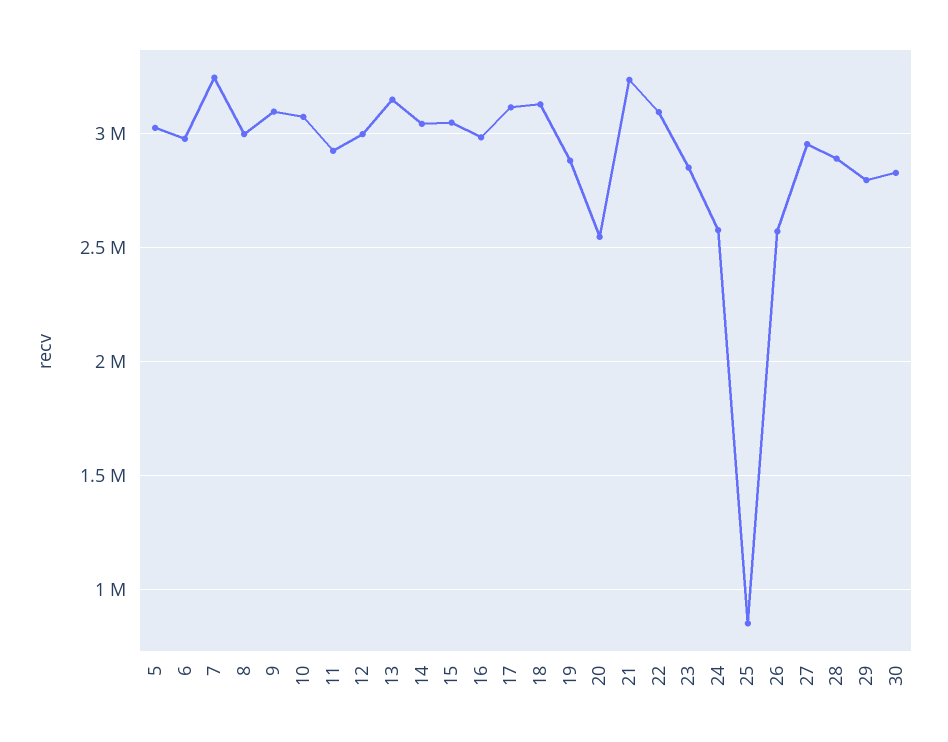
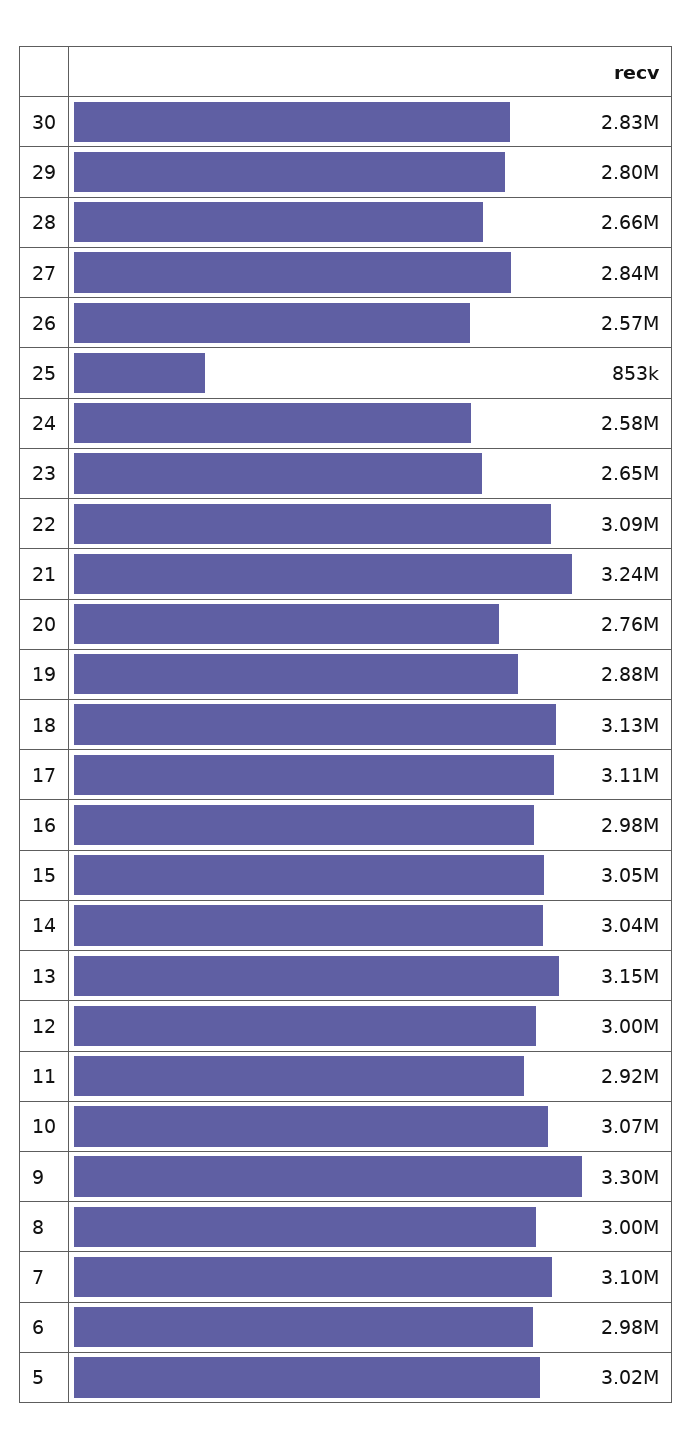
7: 3250000 -> 3100000
9: 3100000 -> 3300000
20: 2550000 -> 2760000
23: 2850000 -> 2650000
27: 2950000 -> 2840000
28: 2900000 -> 2660000

